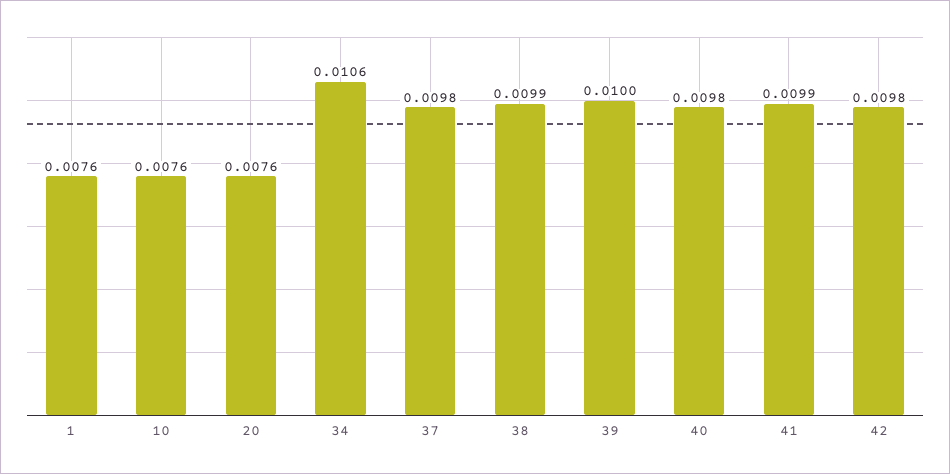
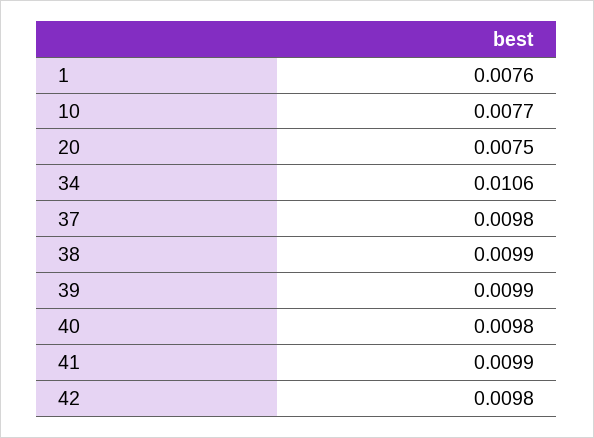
10: 0.0076 -> 0.0077
20: 0.0076 -> 0.0075
39: 0.01 -> 0.0099

